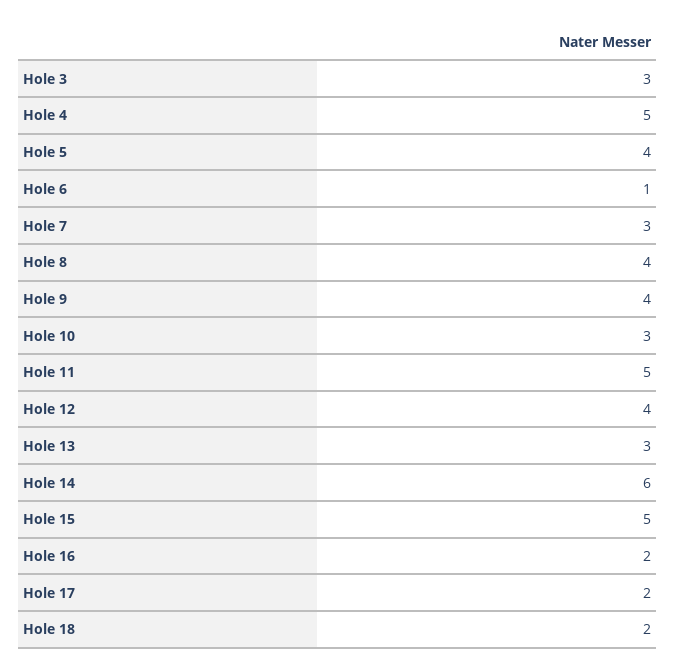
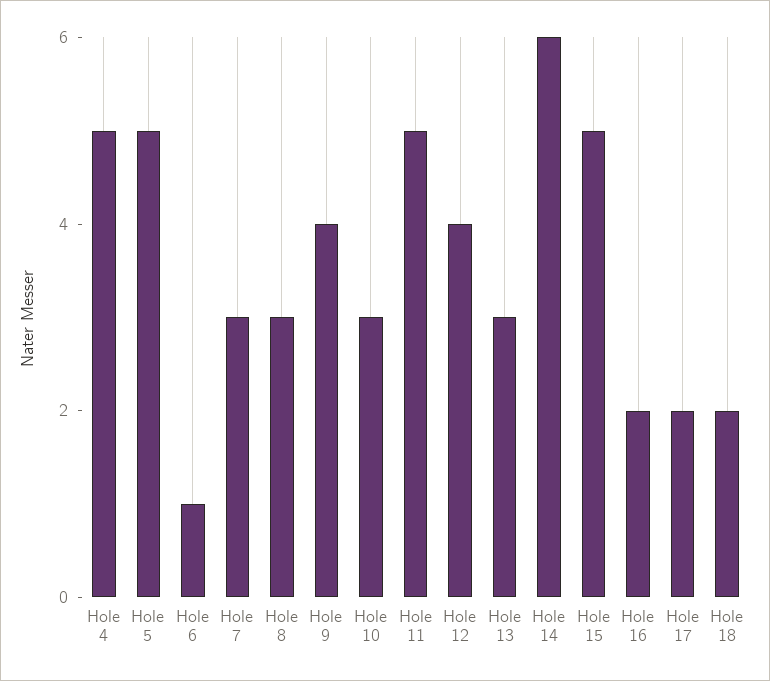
Hole 3: 3 -> none
Hole 5: 4 -> 5
Hole 8: 4 -> 3

